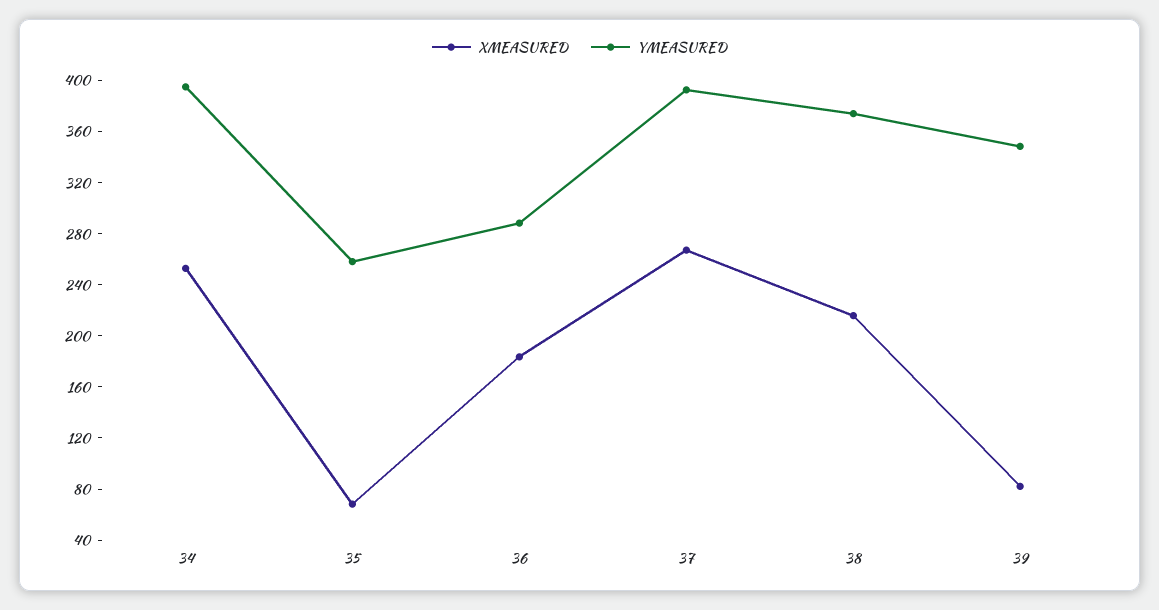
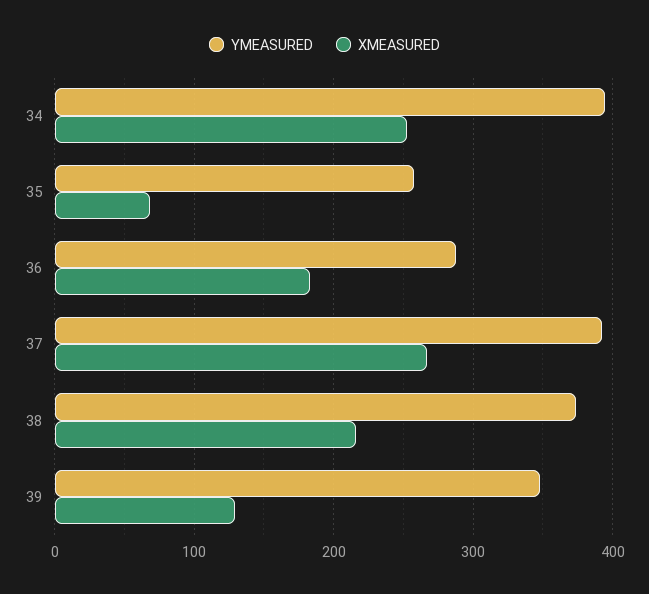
XMEASURED, 39: 80 -> 130

